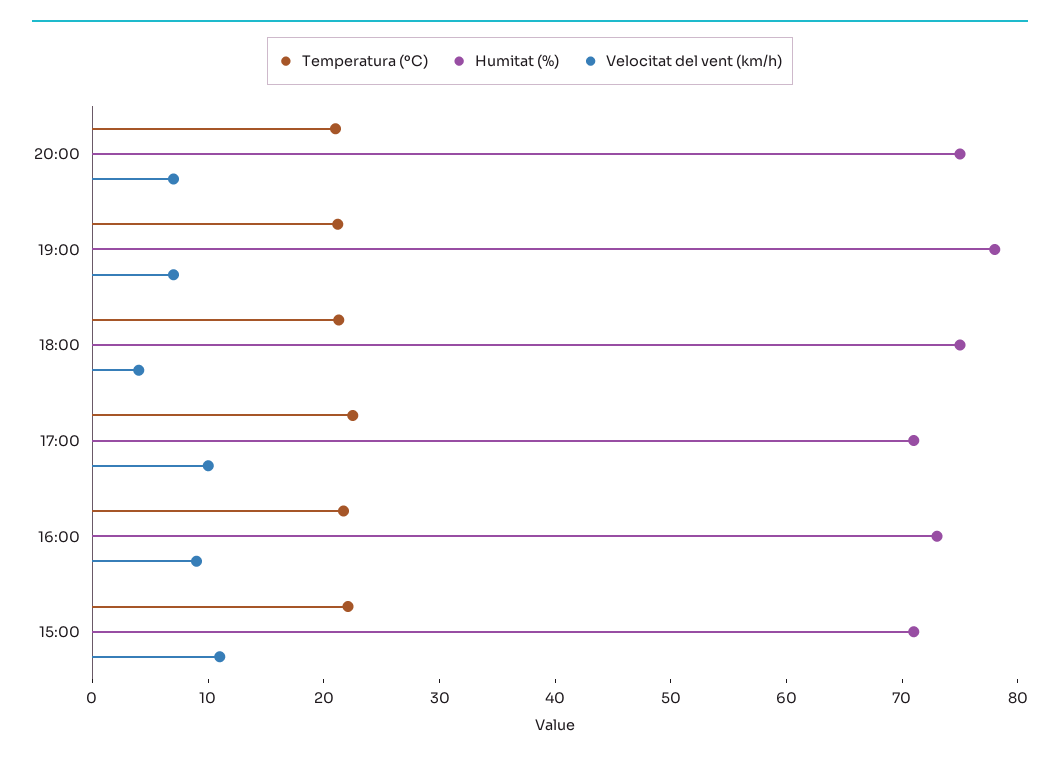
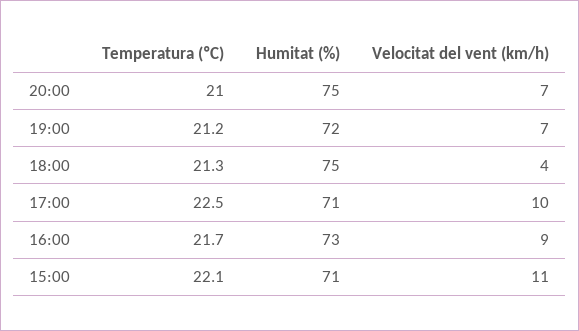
Humitat (%), 19:00: 78 -> 72

